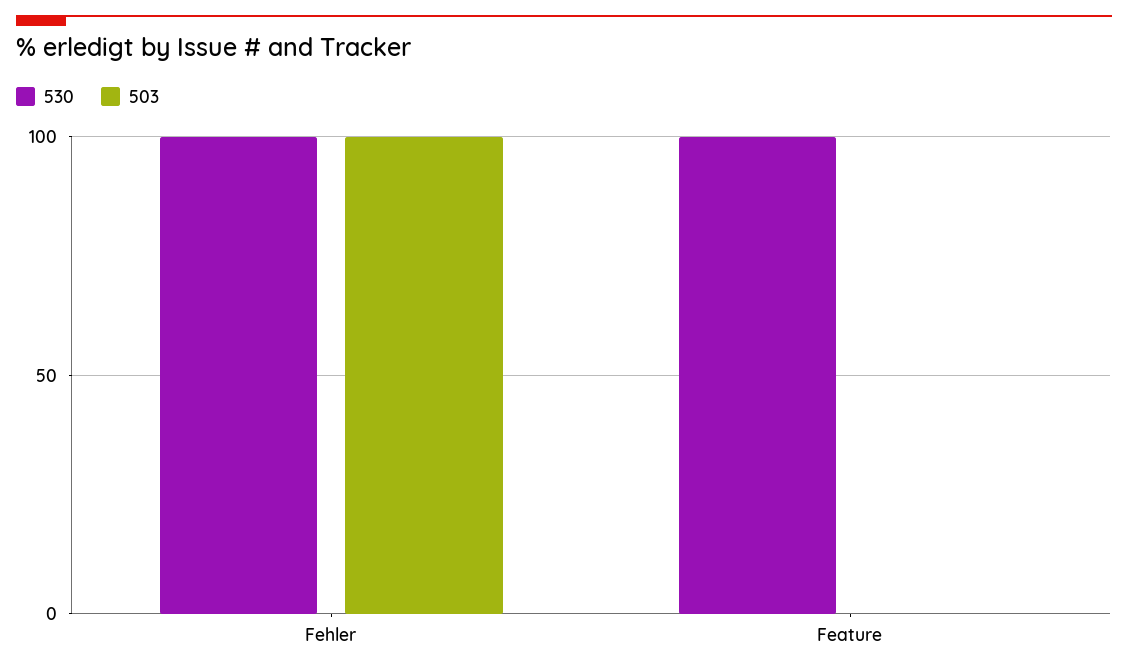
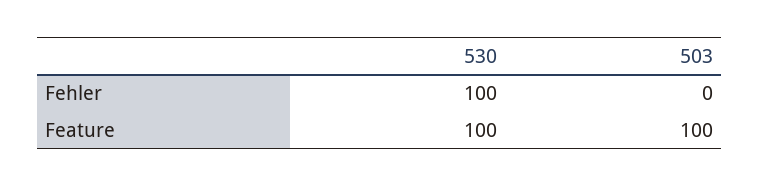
503, Fehler: 100 -> 0
503, Feature: 0 -> 100

